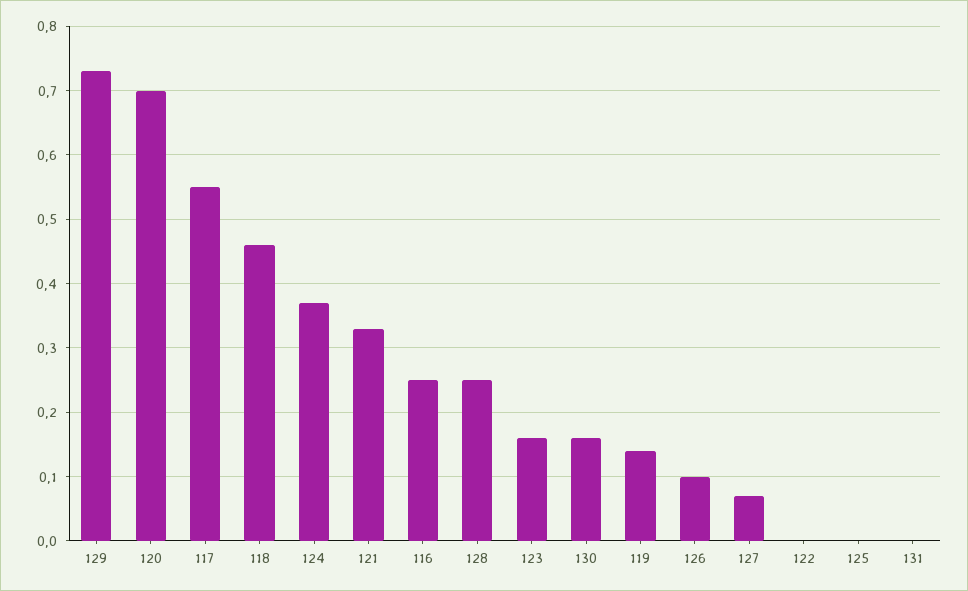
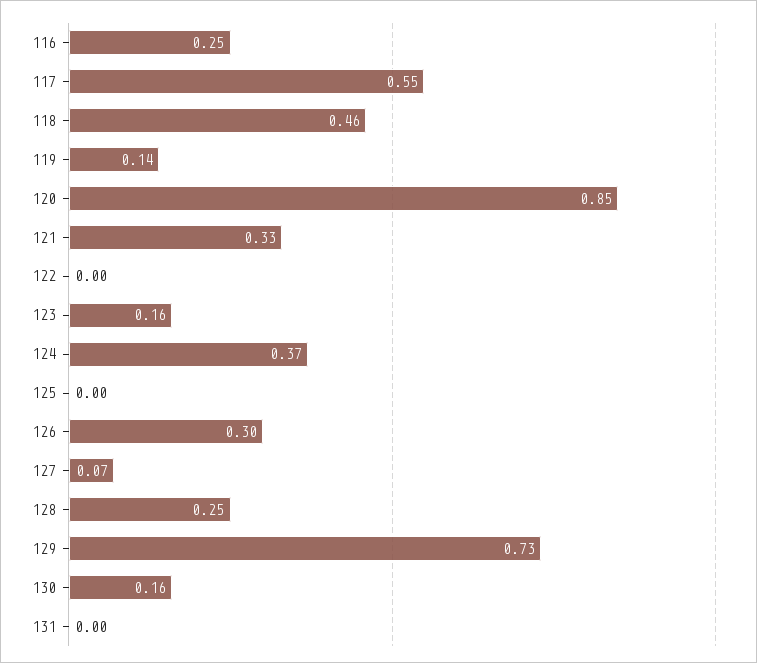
120: 0.7 -> 0.85
126: 0.1 -> 0.3

